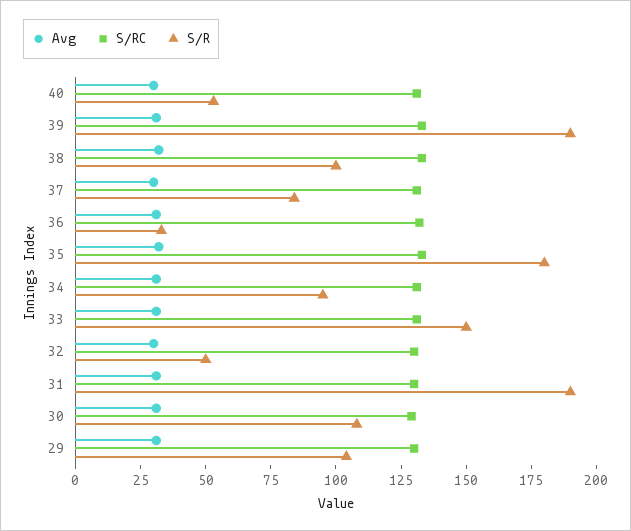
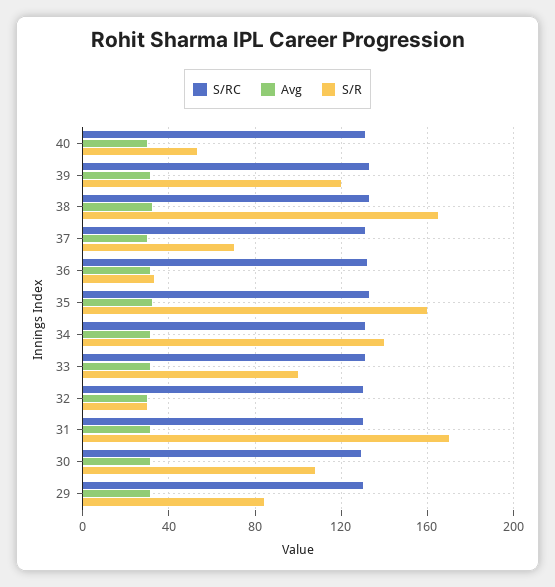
S/R, 39: 190 -> 120
S/R, 38: 100 -> 165
S/R, 37: 85 -> 70
S/R, 35: 180 -> 160
S/R, 34: 95 -> 140
S/R, 33: 150 -> 100
S/R, 32: 50 -> 30
S/R, 31: 190 -> 170
S/R, 29: 105 -> 85

